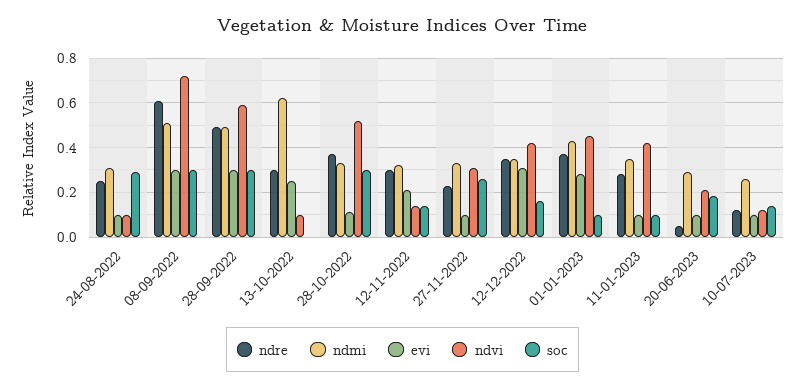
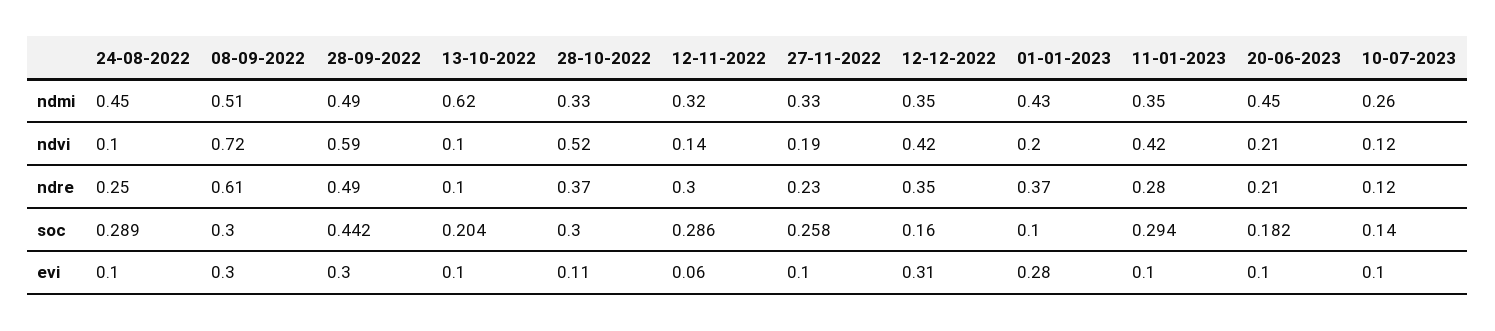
ndmi, 24-08-2022: 0.3 -> 0.45
soc, 28-09-2022: 0.3 -> 0.442
ndre, 13-10-2022: 0.3 -> 0.1
evi, 13-10-2022: 0.25 -> 0.1
soc, 13-10-2022: 0 -> 0.204
evi, 12-11-2022: 0.2 -> 0.06
soc, 12-11-2022: 0.15 -> 0.286
ndvi, 27-11-2022: 0.3 -> 0.19
ndvi, 01-01-2023: 0.45 -> 0.2
soc, 11-01-2023: 0.1 -> 0.294
ndre, 20-06-2023: 0.05 -> 0.21
ndmi, 20-06-2023: 0.3 -> 0.45

